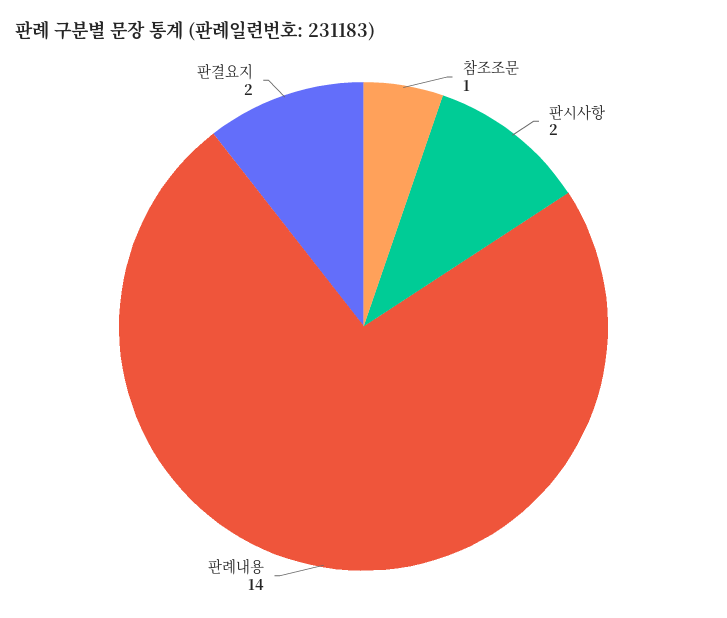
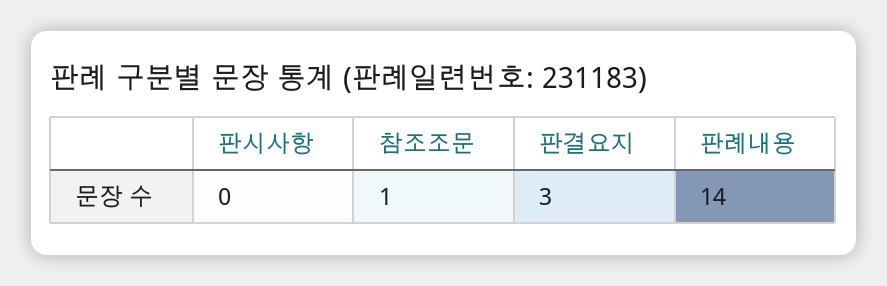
판시사항: 2 -> 0
판결요지: 2 -> 3

